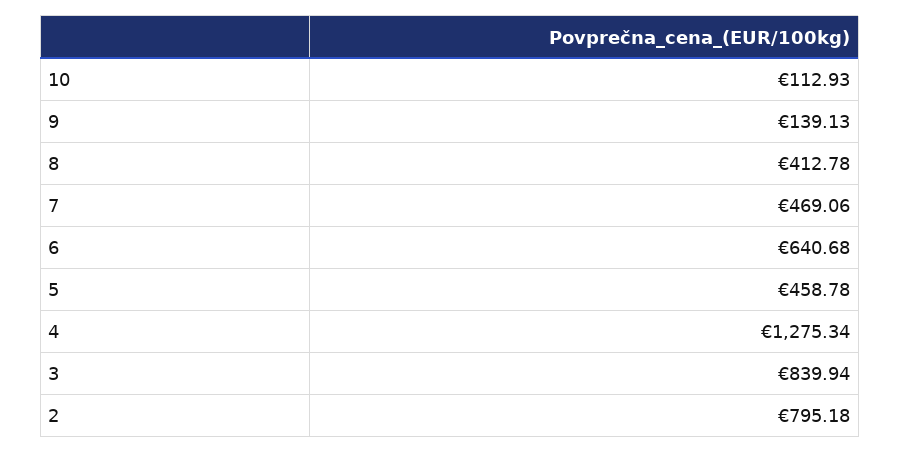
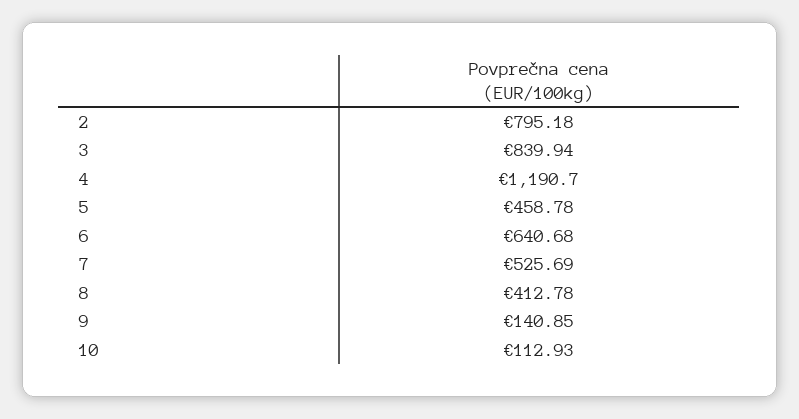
9: 139.13 -> 140.85
7: 469.06 -> 525.69
4: 1275.34 -> 1190.7

